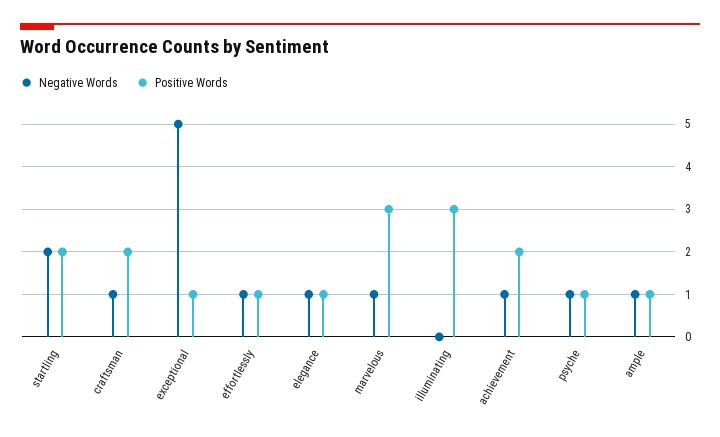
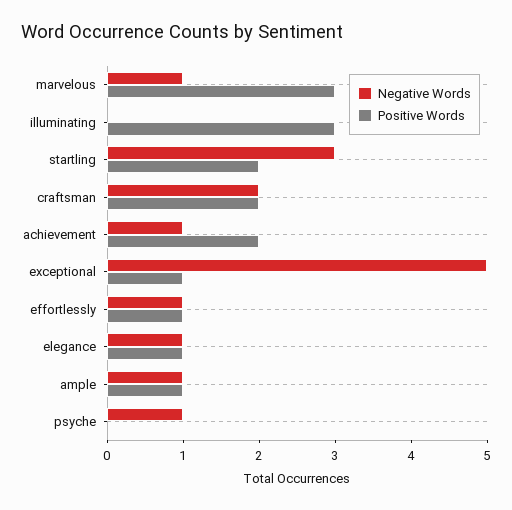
Negative Words, startling: 2 -> 3
Negative Words, craftsman: 1 -> 2
Positive Words, psyche: 1 -> 0

